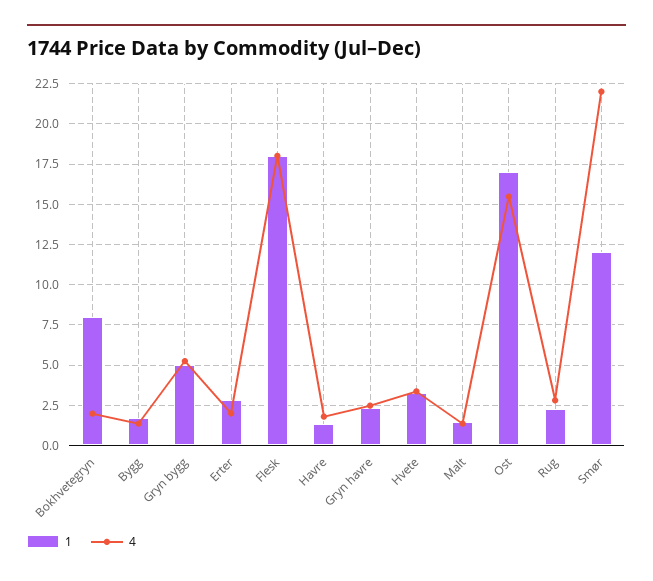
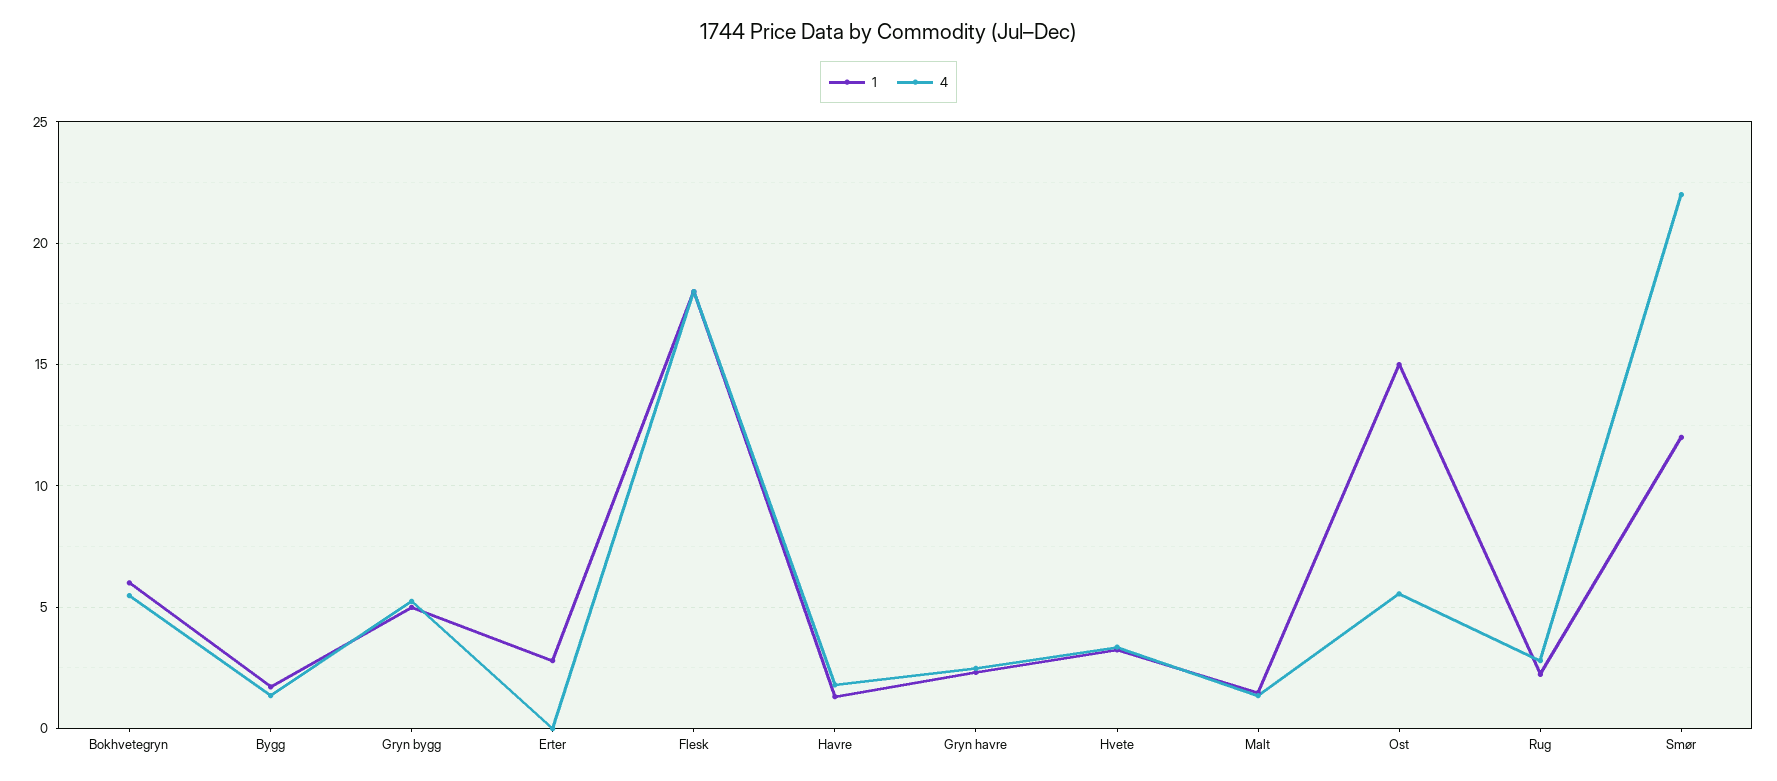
1, Bokhvetegryn: 8 -> 6
4, Bokhvetegryn: 2 -> 5.5
4, Erter: 2 -> 0
1, Ost: 17 -> 15
4, Ost: 15.5 -> 5.5

